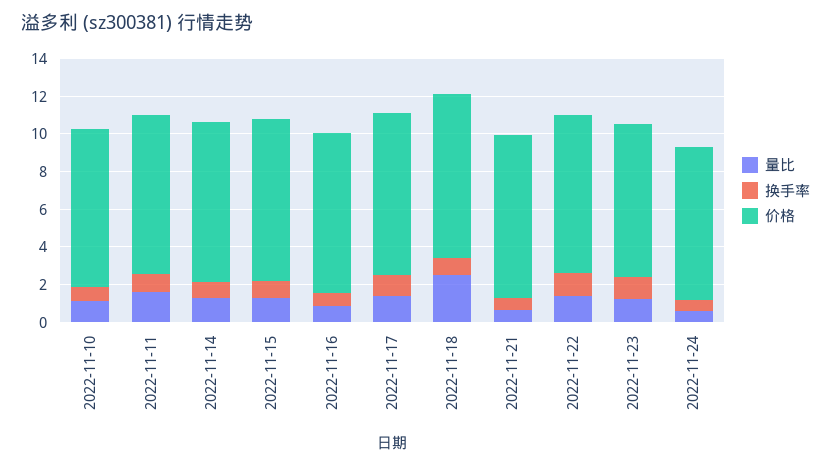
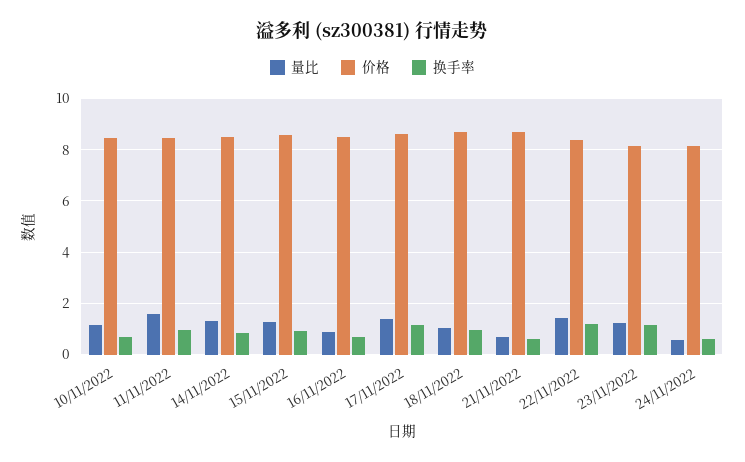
量比, 2022-11-18: 2.5 -> 1

